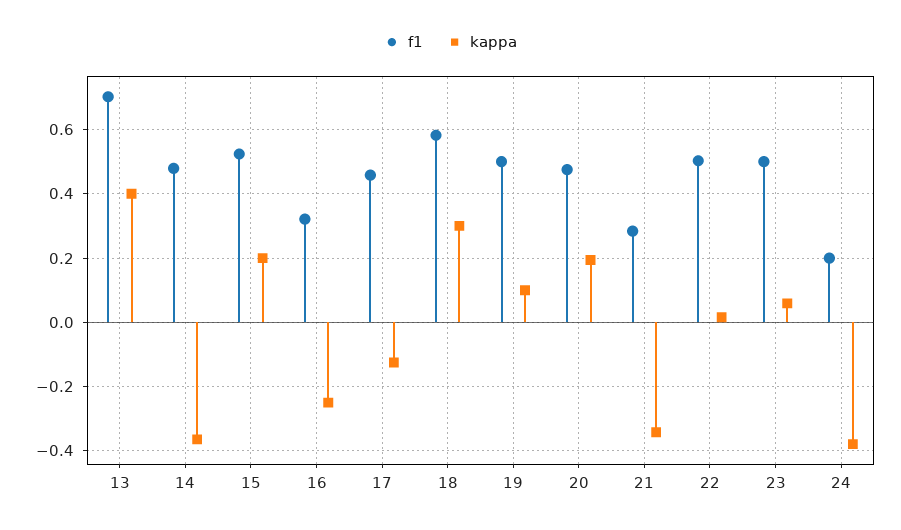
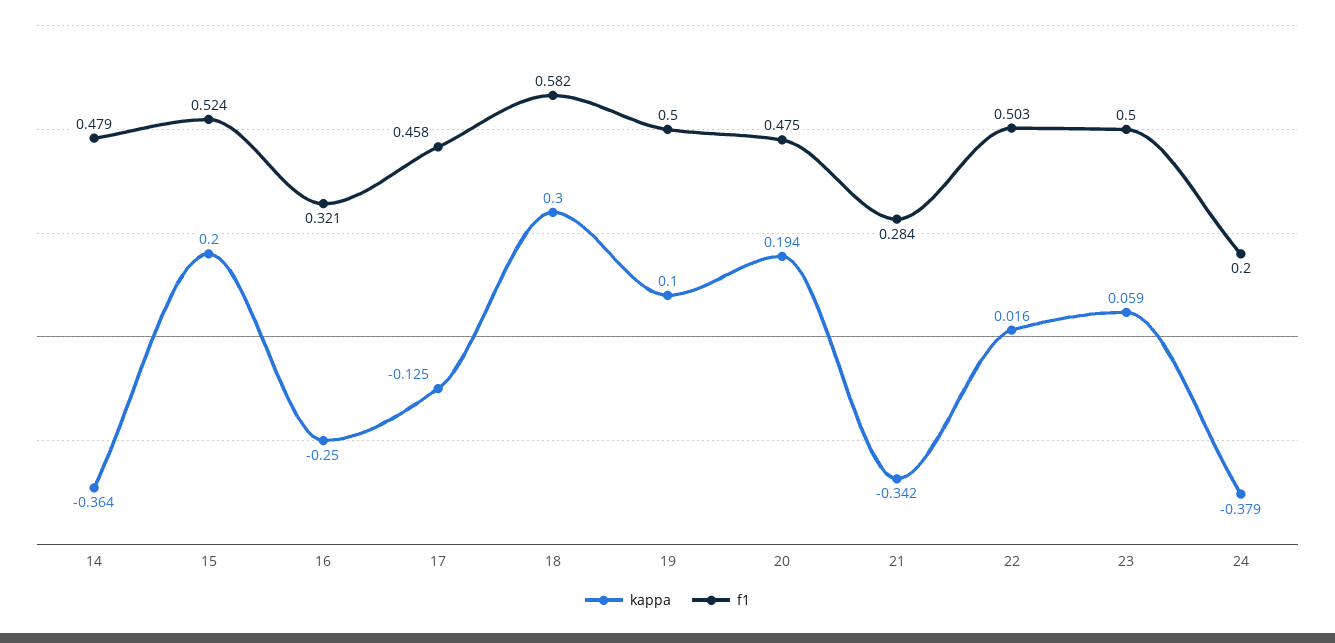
f1, 13: 0.7 -> none
kappa, 13: 0.4 -> none

